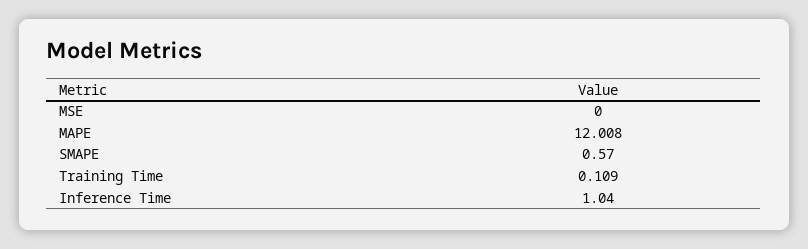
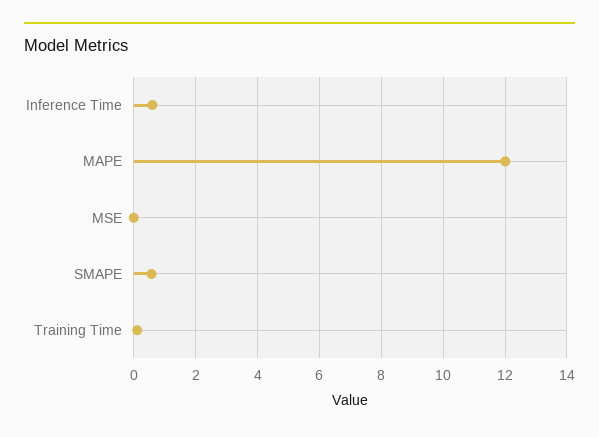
Inference Time: 1.04 -> 0.6

